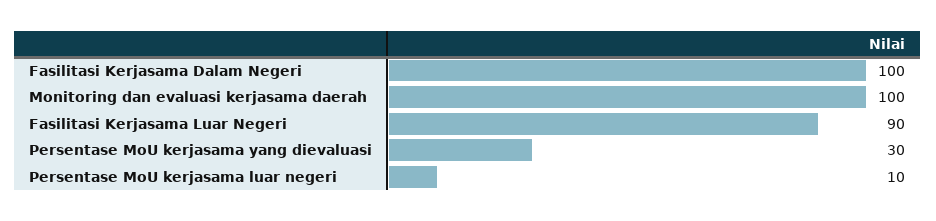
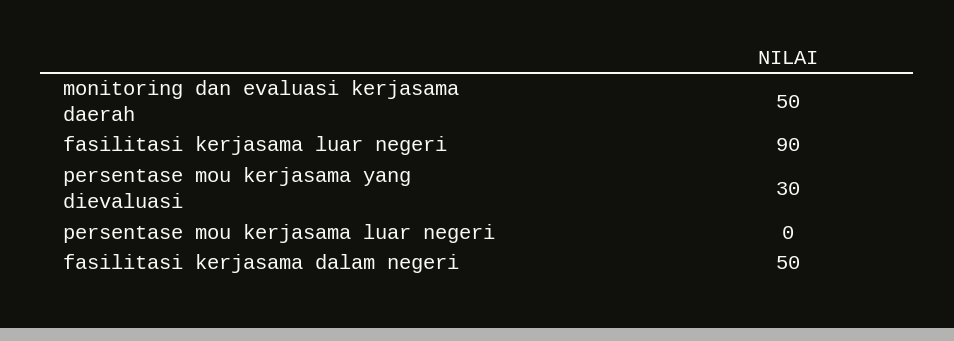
Fasilitasi Kerjasama Dalam Negeri: 100 -> 50
Monitoring dan evaluasi kerjasama daerah: 100 -> 50
Persentase MoU kerjasama luar negeri: 10 -> 0

